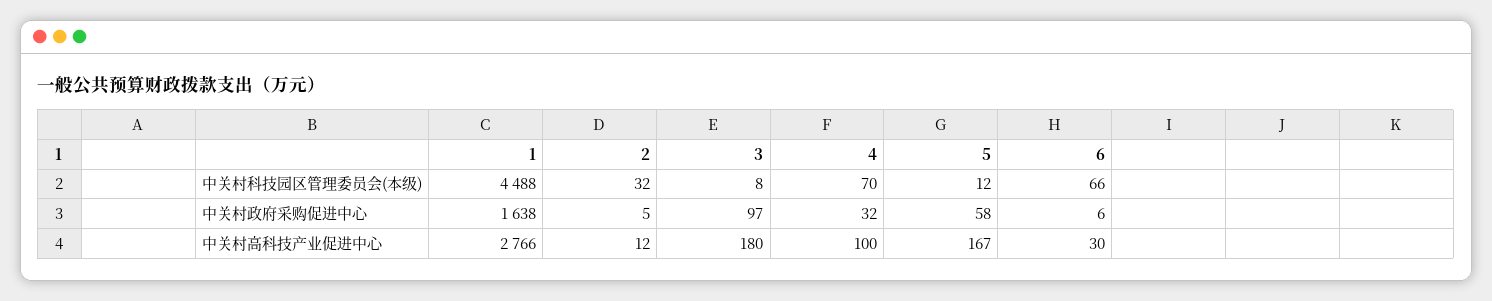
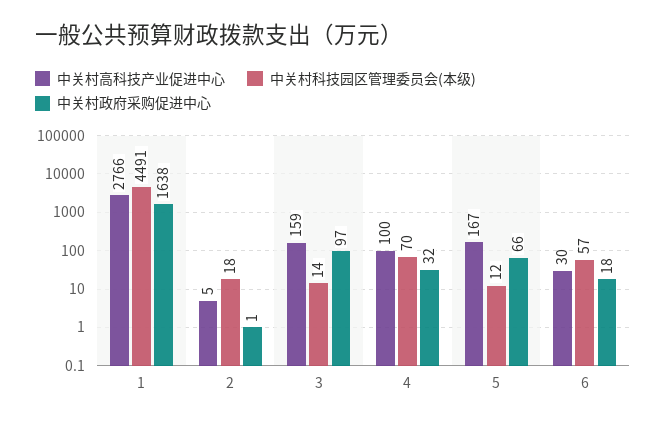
中关村科技园区管理委员会(本级), 1: 4488 -> 4491
中关村科技园区管理委员会(本级), 2: 32 -> 18
中关村科技园区管理委员会(本级), 3: 8 -> 14
中关村科技园区管理委员会(本级), 6: 66 -> 57
中关村政府采购促进中心, 2: 5 -> 1
中关村政府采购促进中心, 5: 58 -> 66
中关村政府采购促进中心, 6: 6 -> 18
中关村高科技产业促进中心, 2: 12 -> 5
中关村高科技产业促进中心, 3: 180 -> 159

